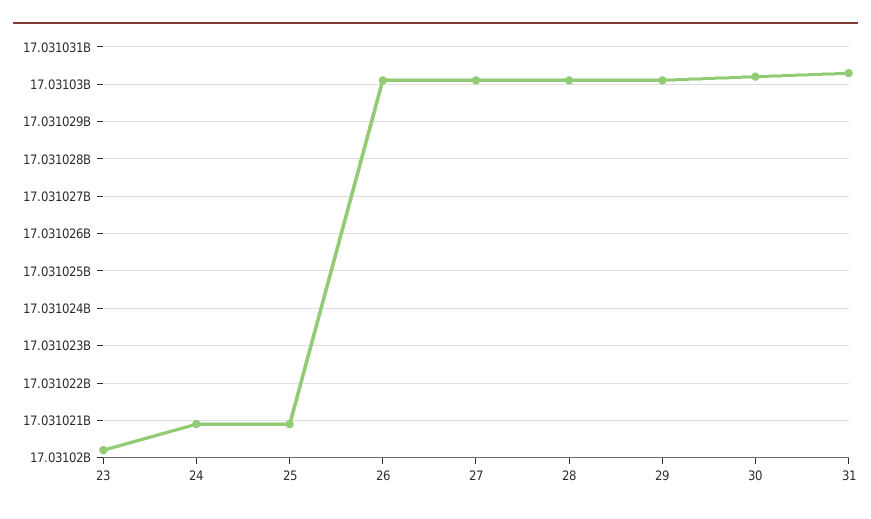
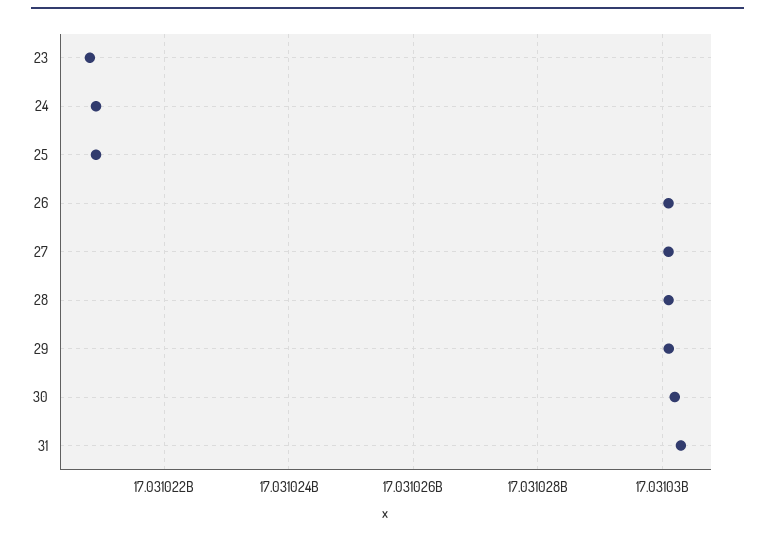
23: 17031020200 -> 17031020800

